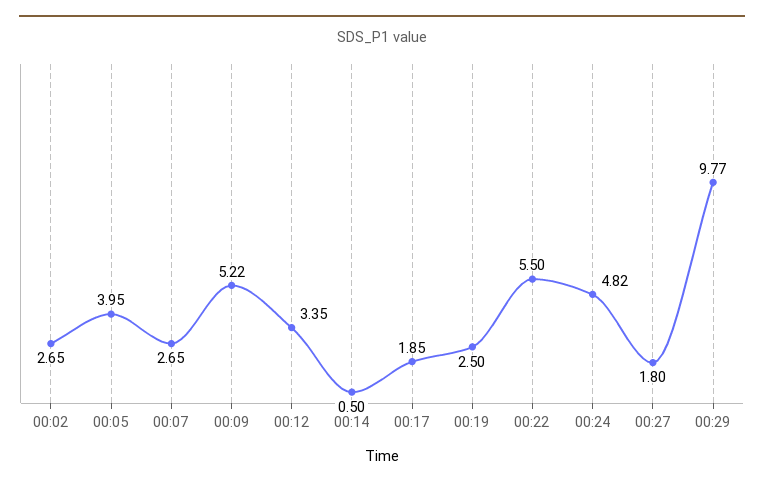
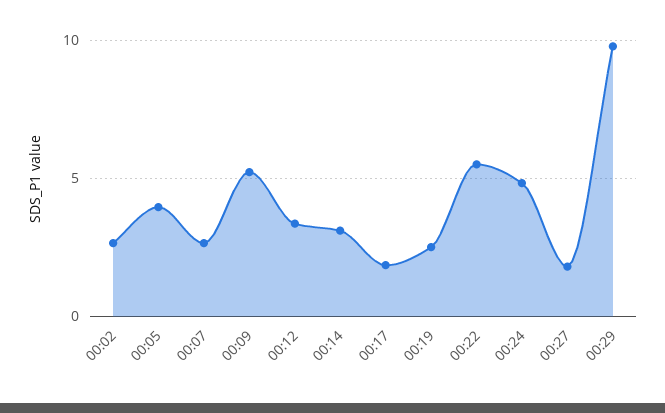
00:14: 0.5 -> 3

